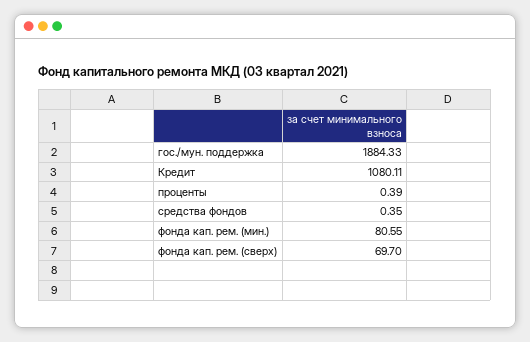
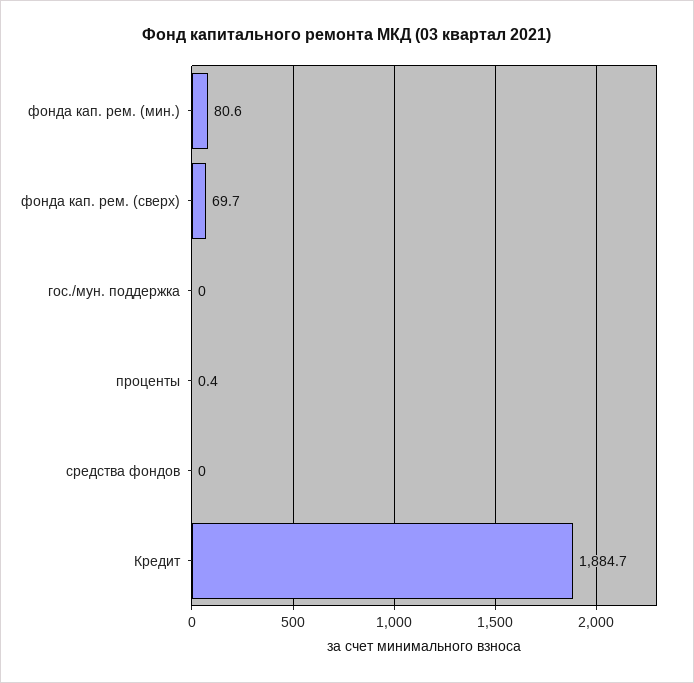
гос./мун. поддержка: 1884.33 -> 0
Кредит: 1080.11 -> 1884.7
средства фондов: 0.35 -> 0

